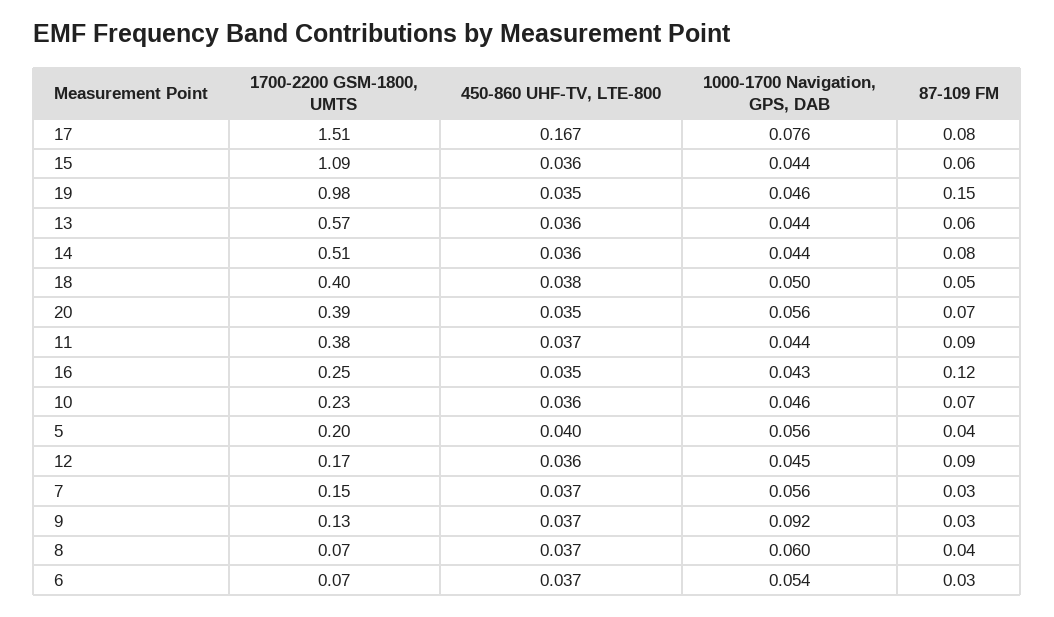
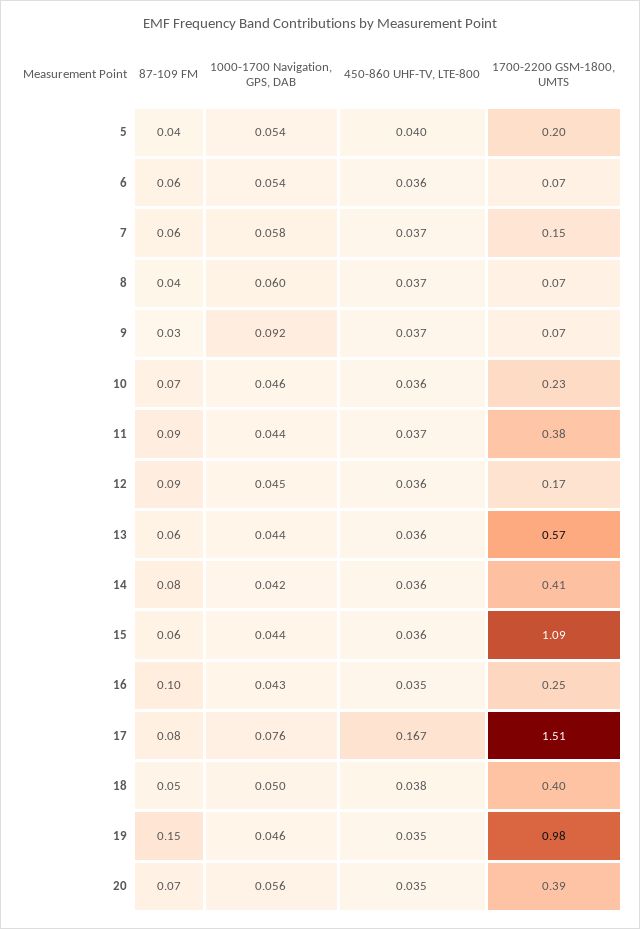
1700-2200 GSM-1800, UMTS, 14: 0.51 -> 0.41
1000-1700 Navigation, GPS, DAB, 14: 0.044 -> 0.042
87-109 FM, 16: 0.12 -> 0.1
1000-1700 Navigation, GPS, DAB, 5: 0.056 -> 0.054
1000-1700 Navigation, GPS, DAB, 7: 0.056 -> 0.058
87-109 FM, 7: 0.03 -> 0.06
1700-2200 GSM-1800, UMTS, 9: 0.13 -> 0.07
450-860 UHF-TV, LTE-800, 6: 0.037 -> 0.036
87-109 FM, 6: 0.03 -> 0.06

